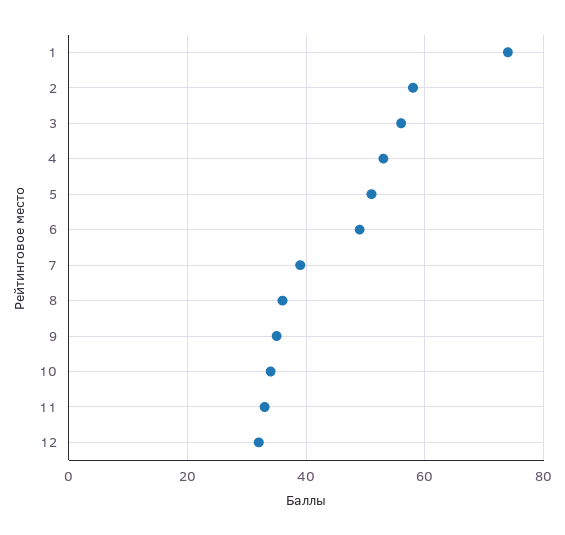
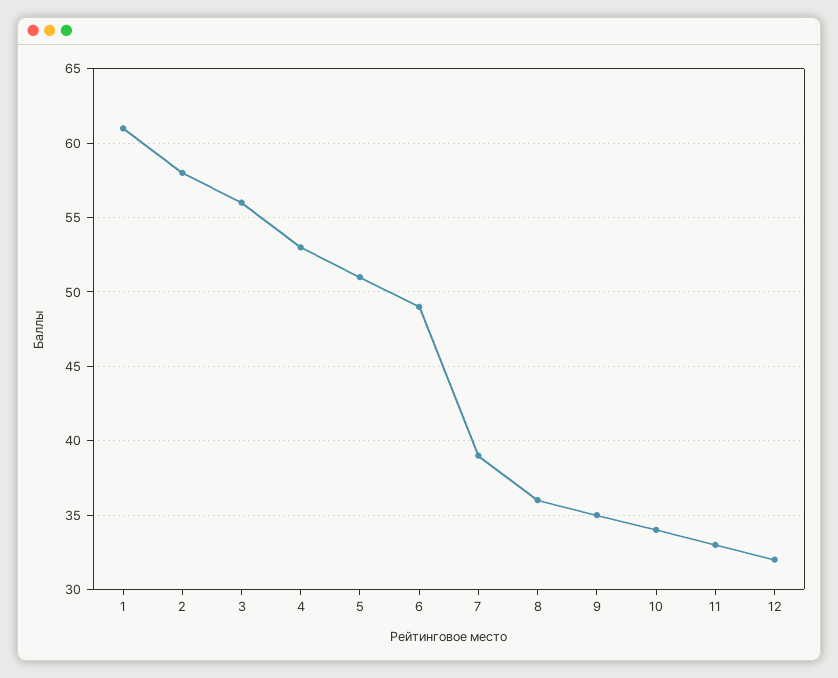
1: 75 -> 61

